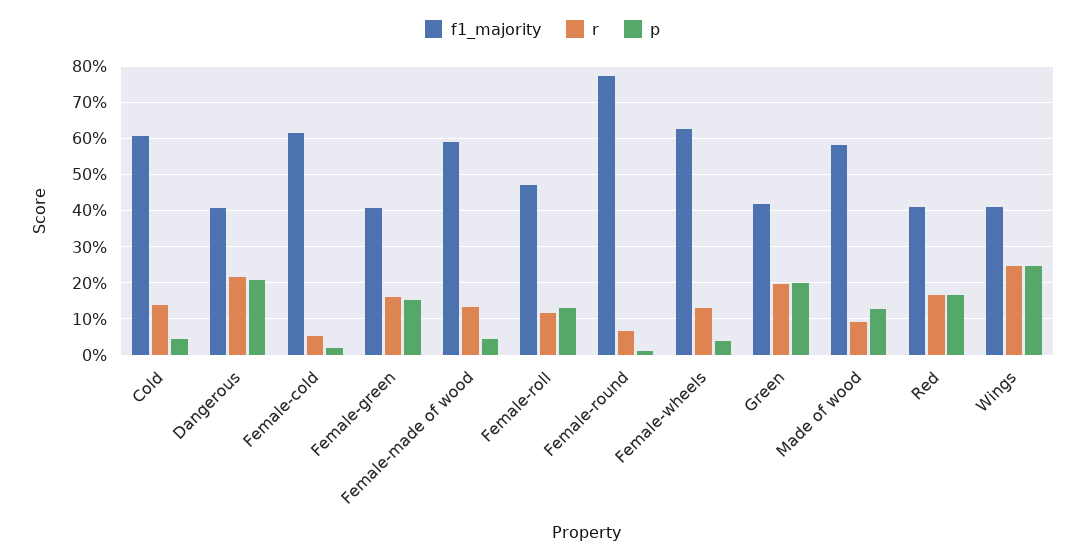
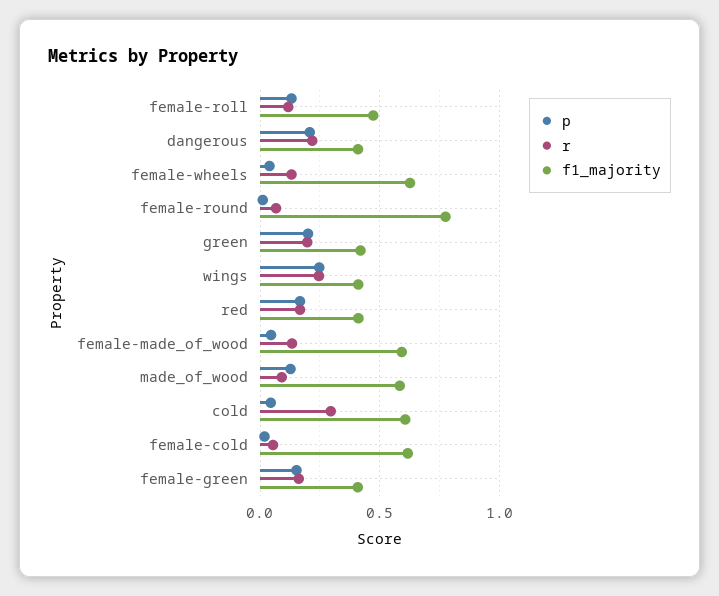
r, Cold: 0.14 -> 0.3

